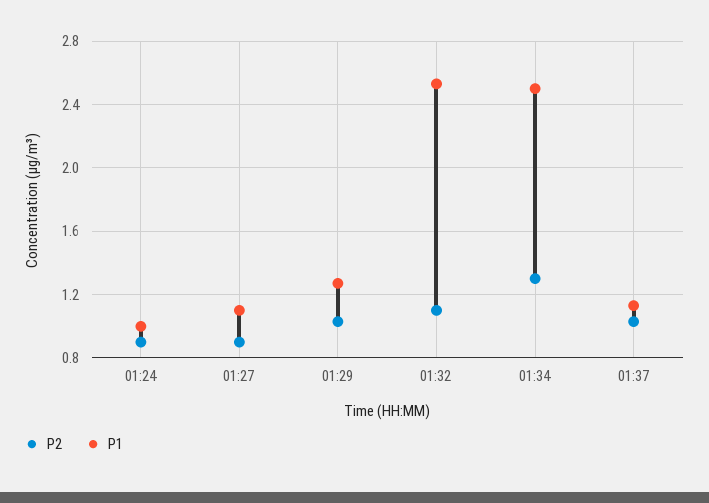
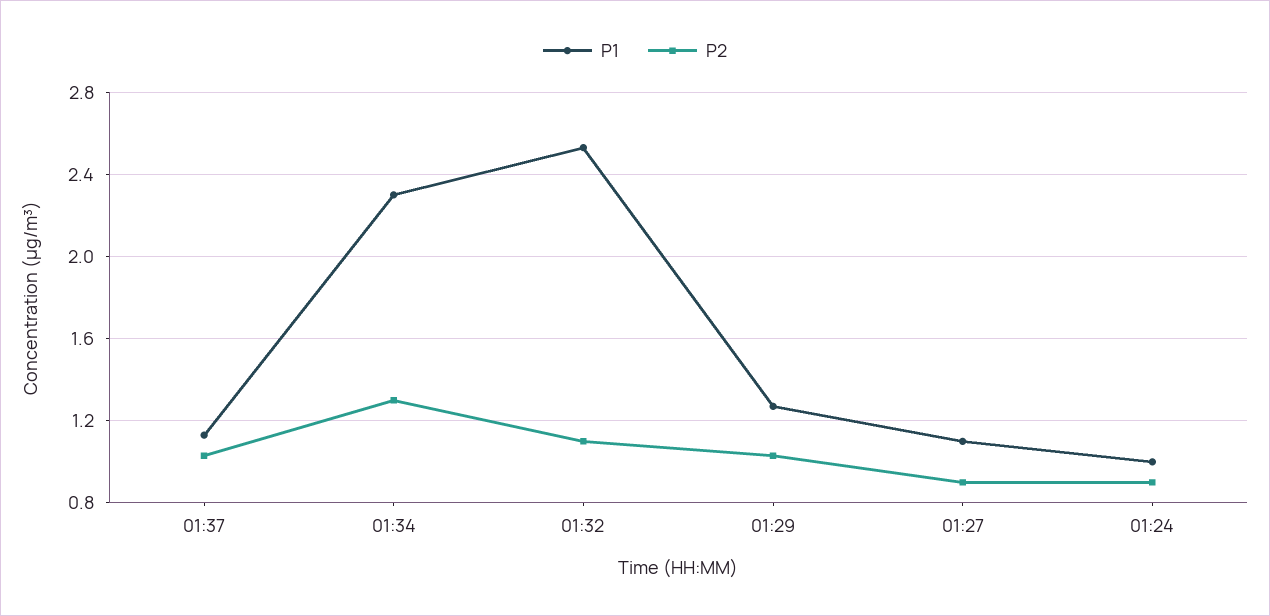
P1, 01:34: 2.5 -> 2.3

